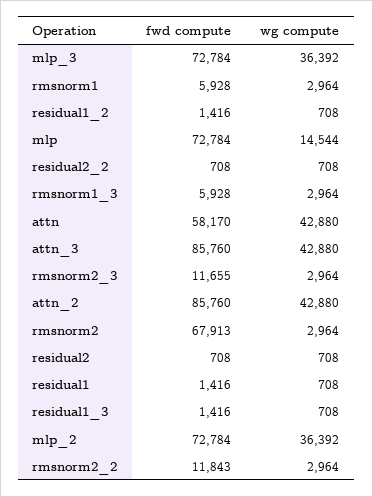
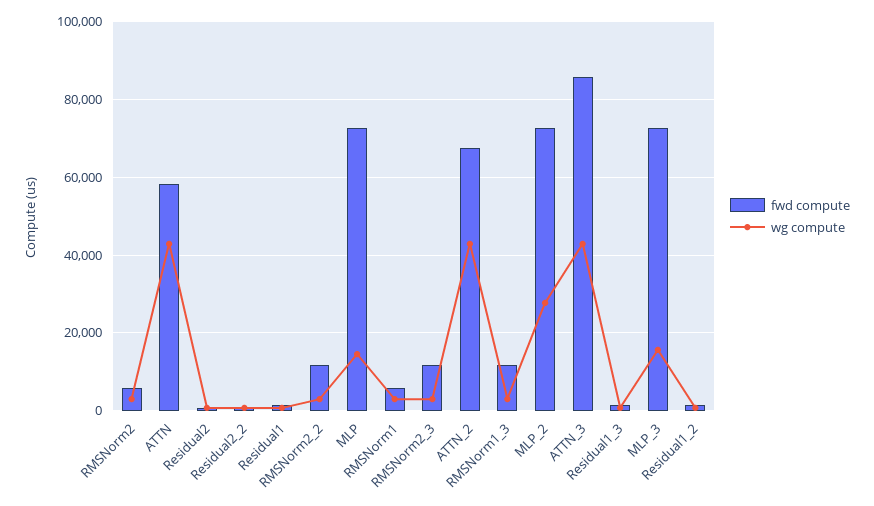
wg compute, mlp_3: 36392 -> 16000
fwd compute, rmsnorm1_3: 5928 -> 12000
fwd compute, attn_2: 85760 -> 68000
fwd compute, rmsnorm2: 67913 -> 6000
wg compute, mlp_2: 36392 -> 28000

